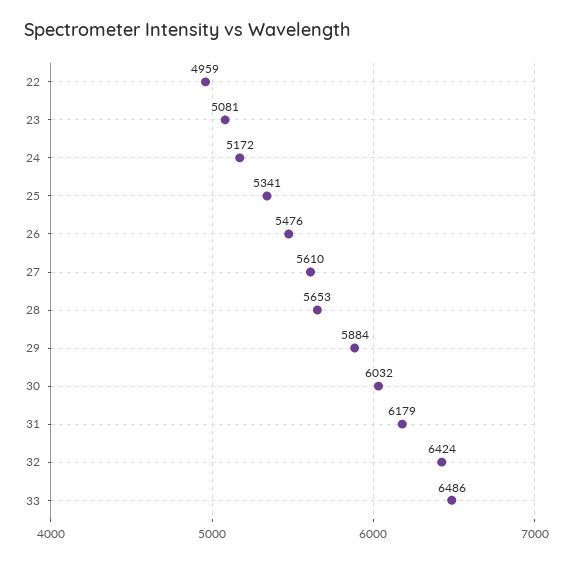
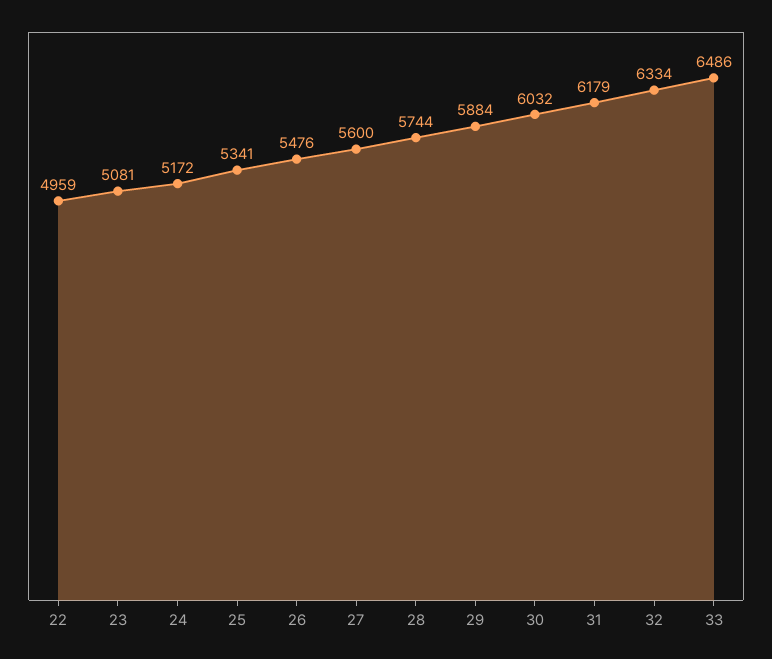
27: 5610 -> 5600
28: 5653 -> 5744
32: 6424 -> 6334

